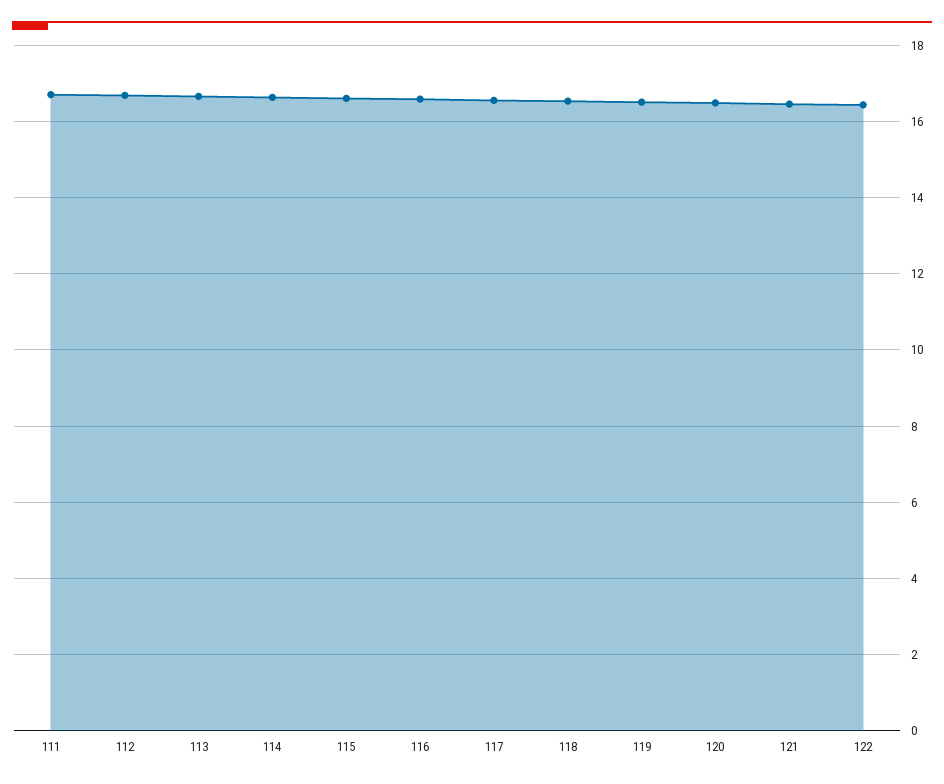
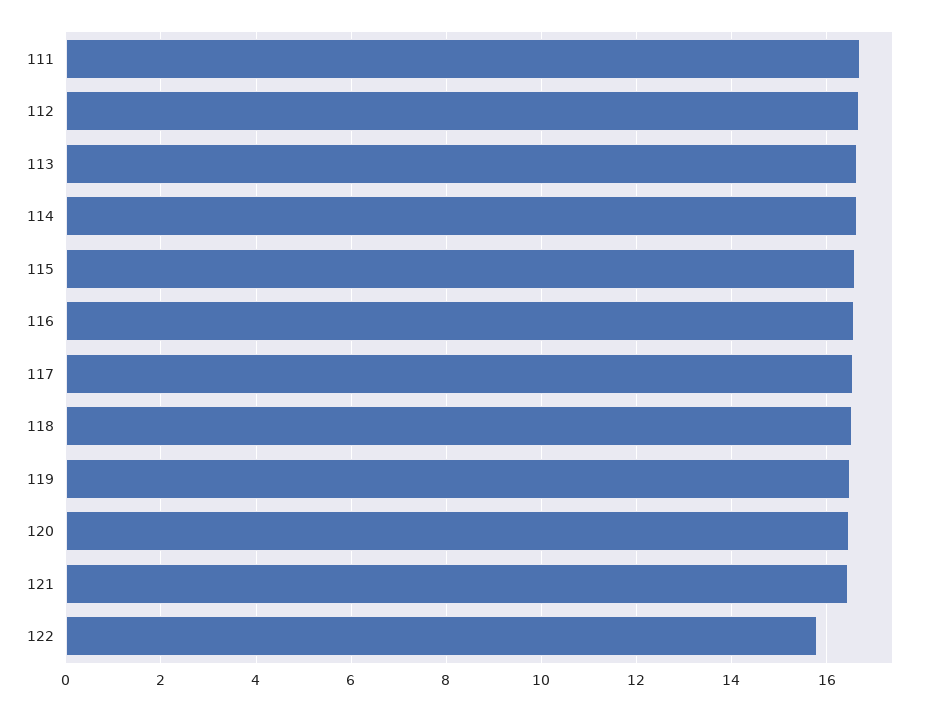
122: 16.4 -> 15.8

